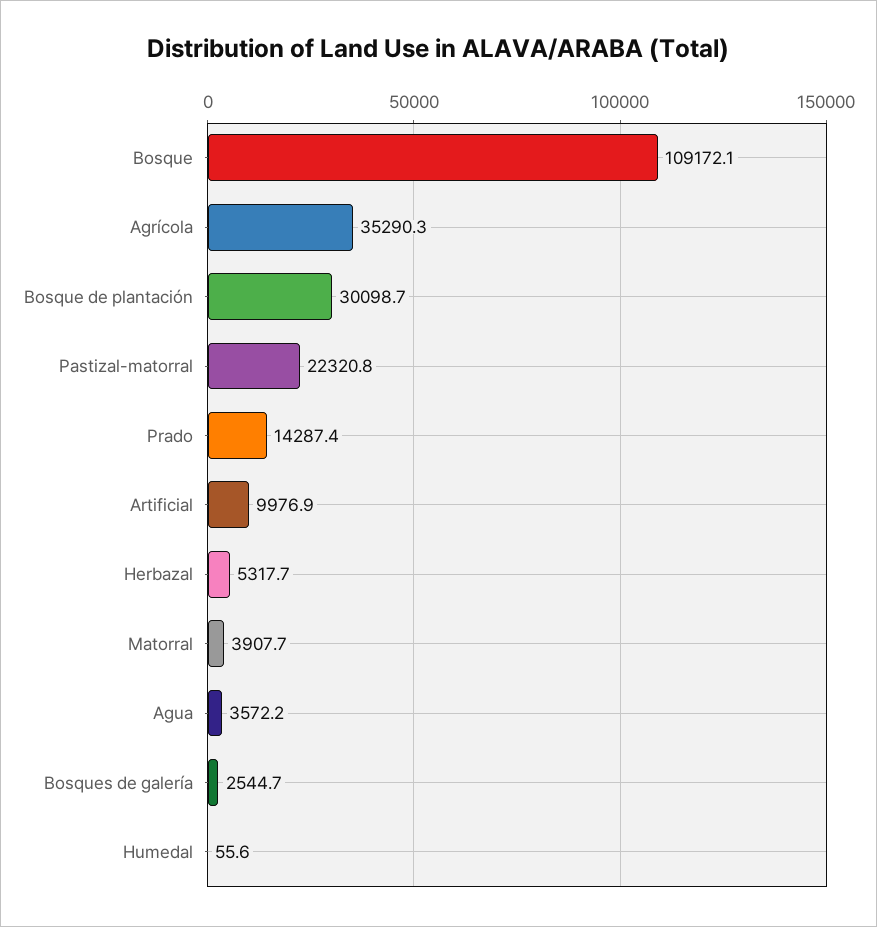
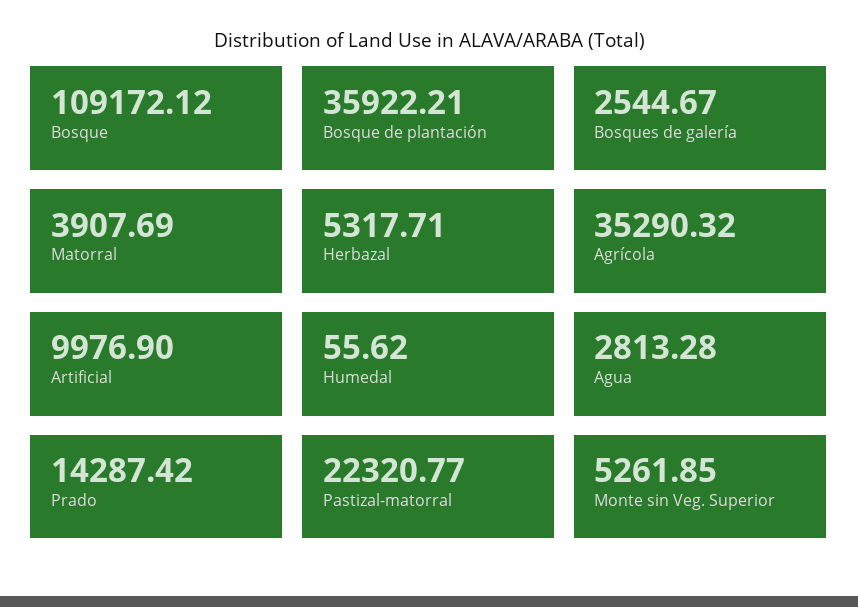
Bosque de plantación: 30098.7 -> 35922.21
Agua: 3572.2 -> 2813.28
Monte sin Veg. Superior: none -> 5261.85

